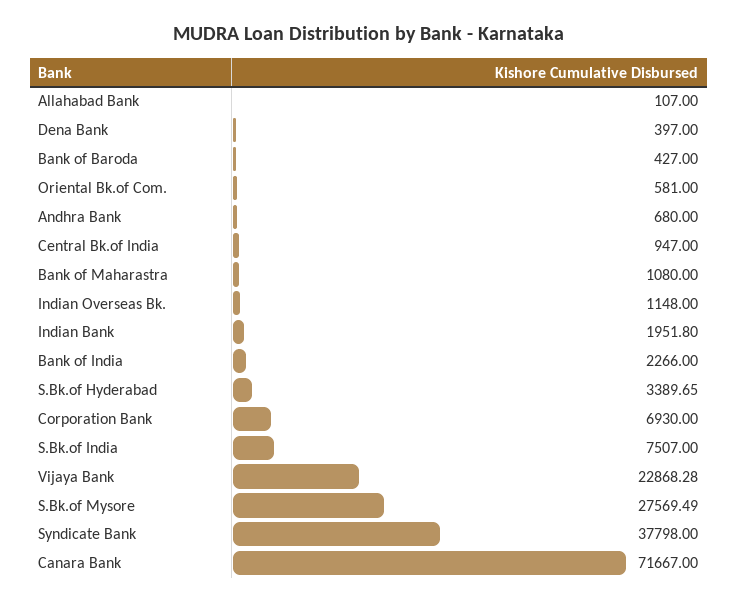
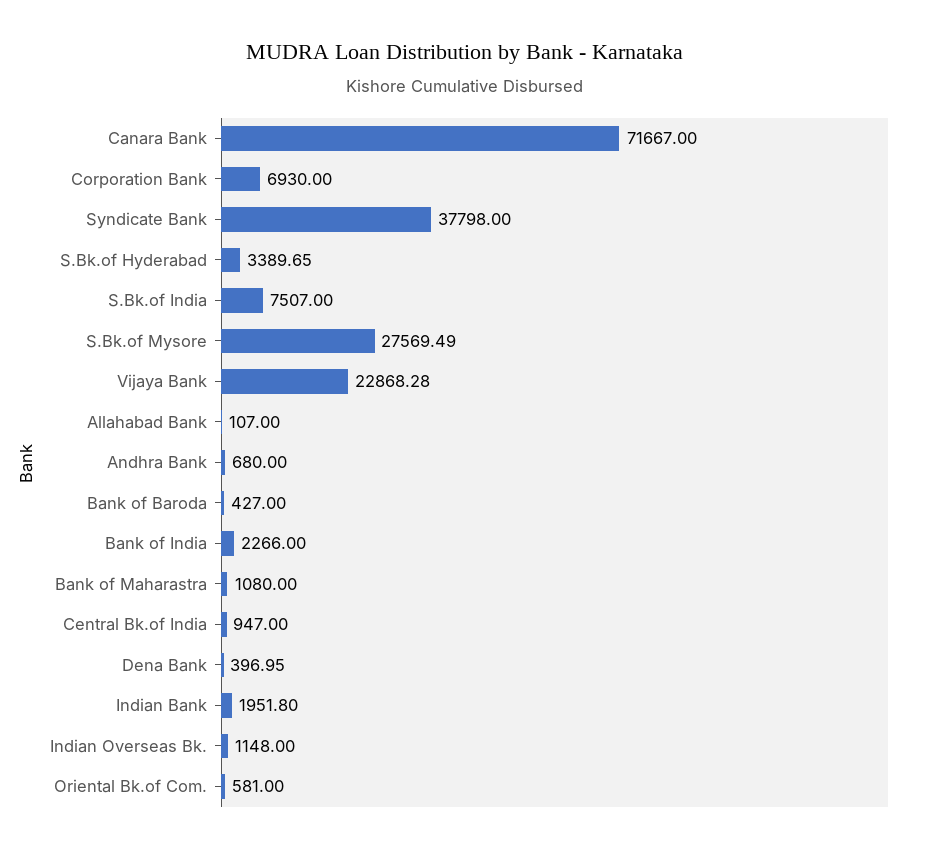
Dena Bank: 397 -> 396.95

